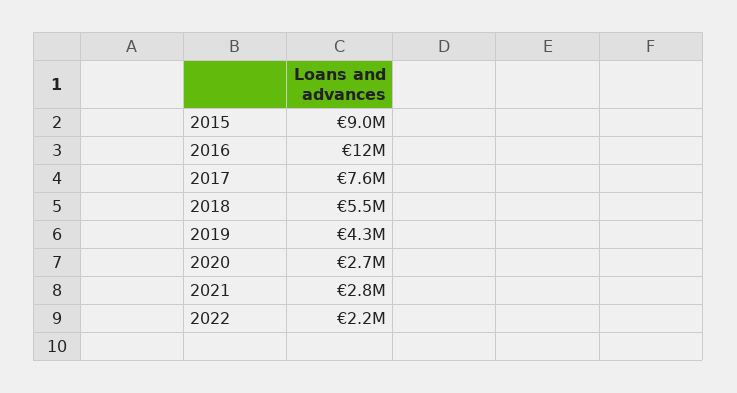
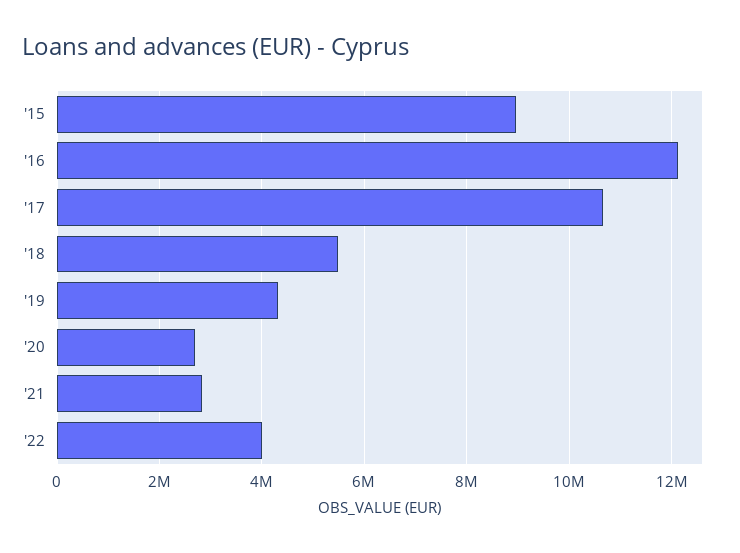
2017: 7600000 -> 10600000
2022: 2200000 -> 4000000

